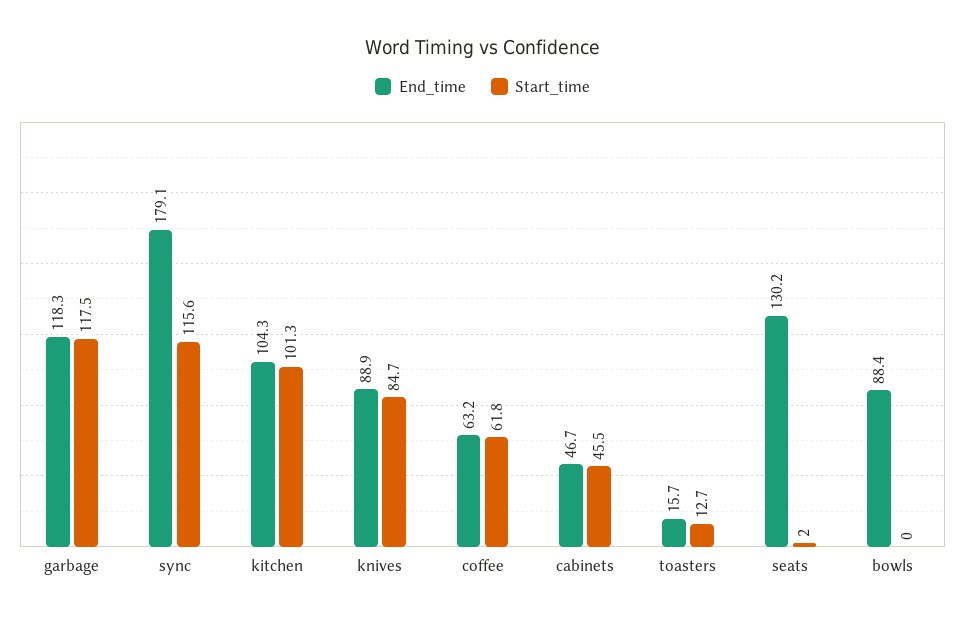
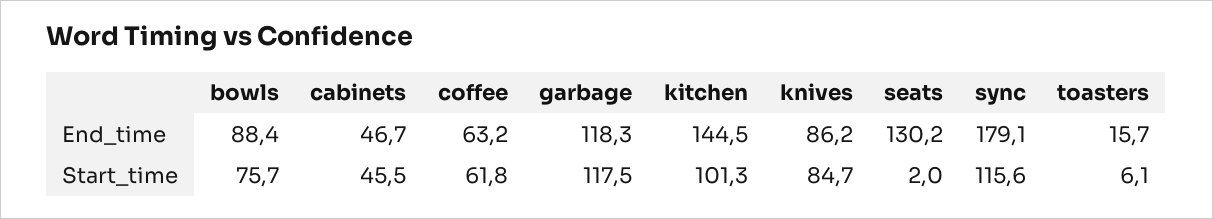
End_time, kitchen: 104.3 -> 144.5
End_time, knives: 88.9 -> 86.2
Start_time, toasters: 12.7 -> 6.1
Start_time, bowls: 0 -> 75.7

